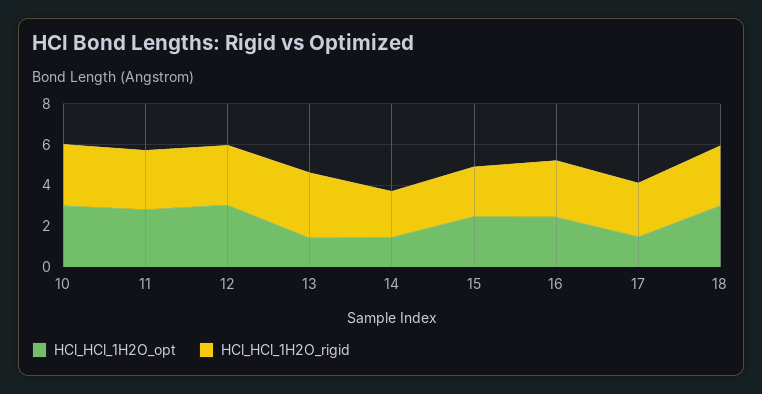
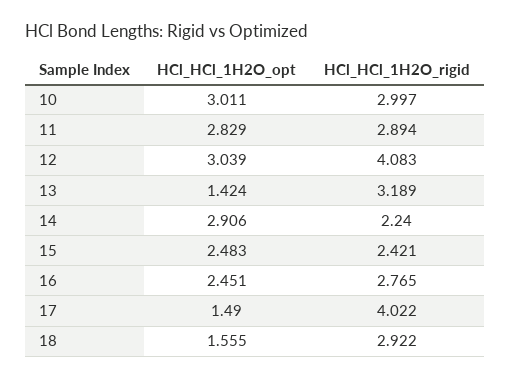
HCl_HCl_1H2O_rigid, 12: 3 -> 4.083
HCl_HCl_1H2O_opt, 14: 1.5 -> 2.906
HCl_HCl_1H2O_rigid, 17: 2.5 -> 4.022
HCl_HCl_1H2O_opt, 18: 3 -> 1.555

